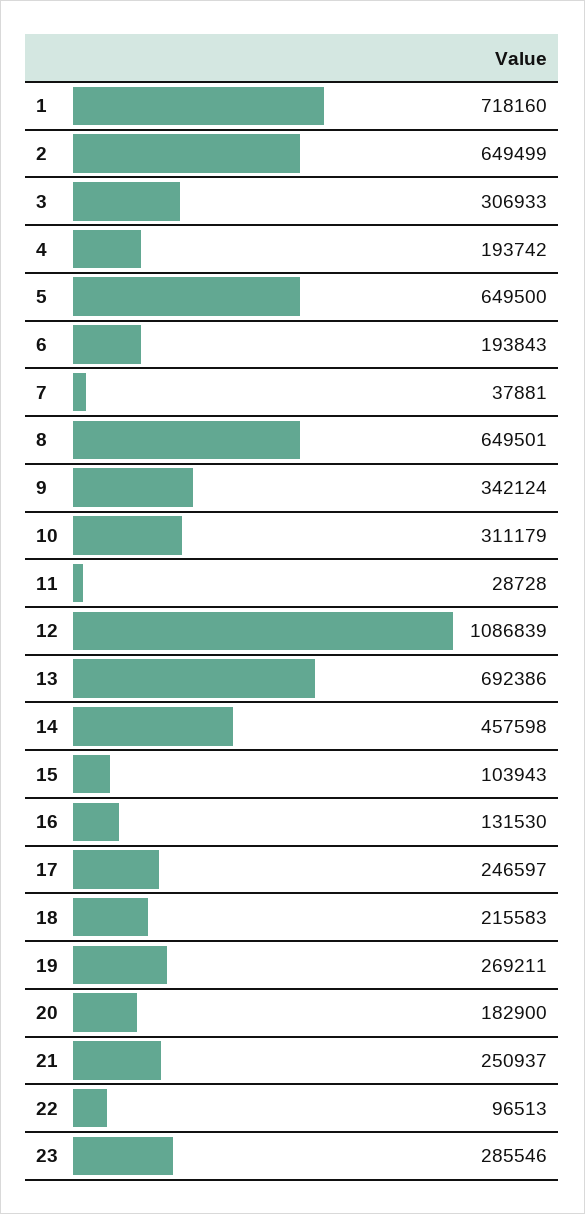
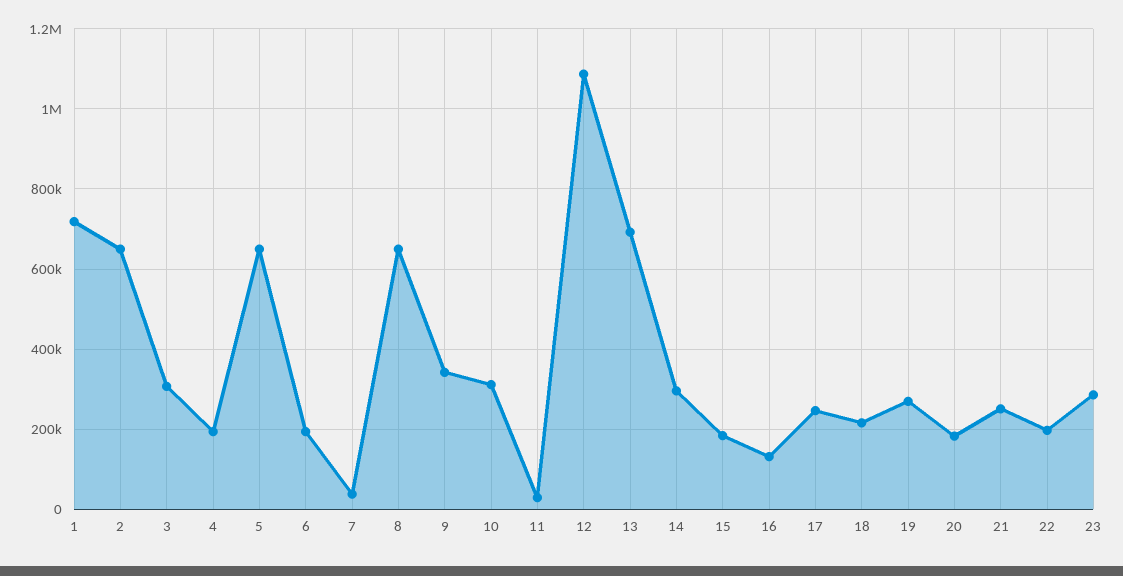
14: 457598 -> 300000
15: 103943 -> 180000
22: 96513 -> 200000

